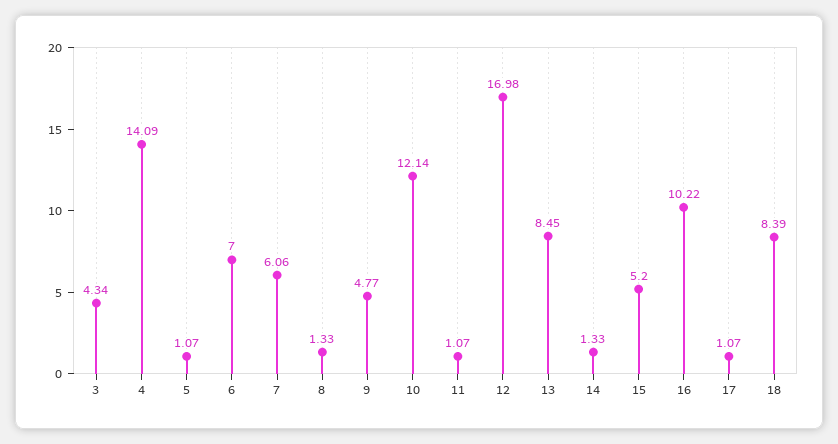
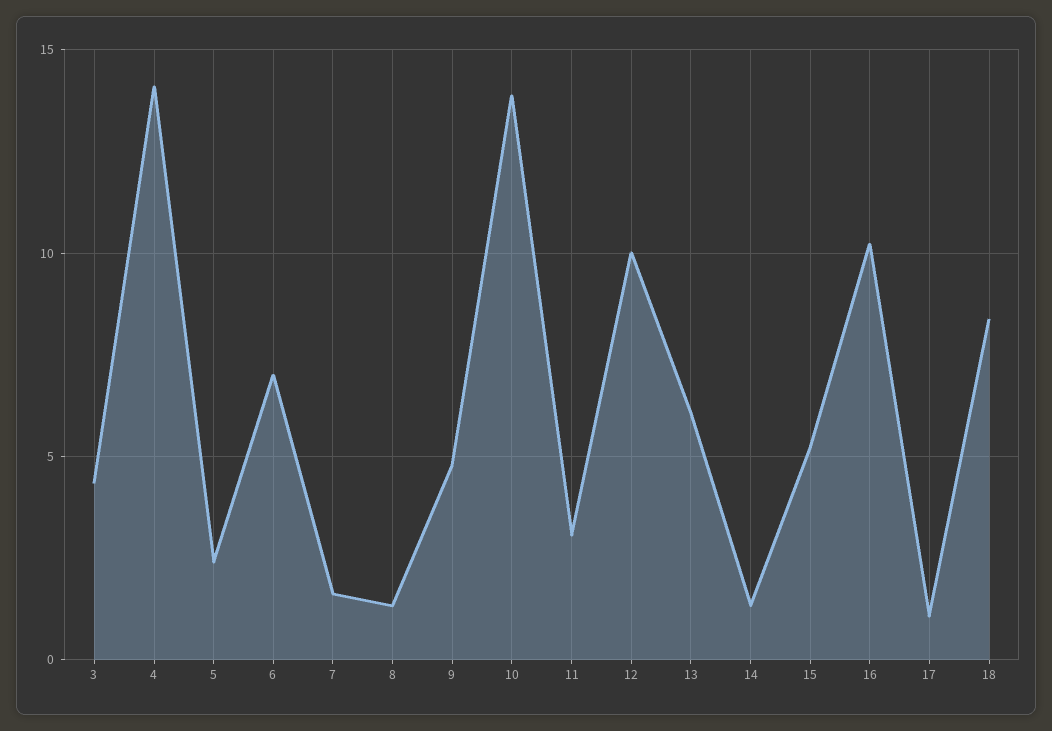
5: 1.07 -> 2.5
7: 6.06 -> 1.5
10: 12.14 -> 14
11: 1.07 -> 3
12: 16.98 -> 10
13: 8.45 -> 6

